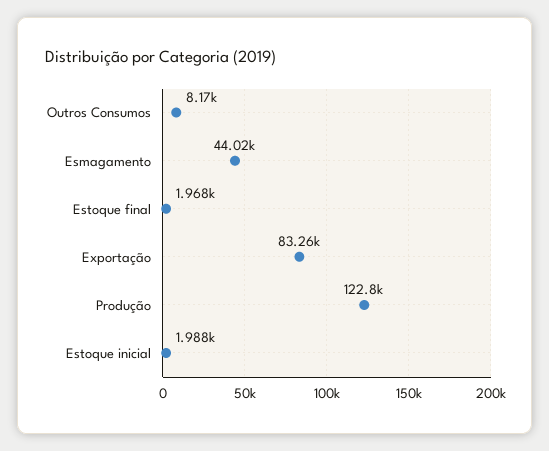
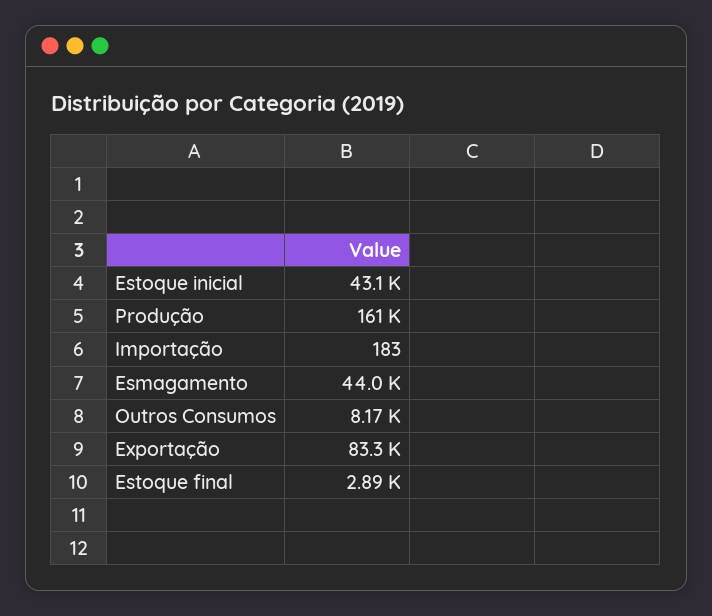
Estoque final: 1968 -> 2890
Produção: 122800 -> 161000
Estoque inicial: 1988 -> 43100
Importação: none -> 183

